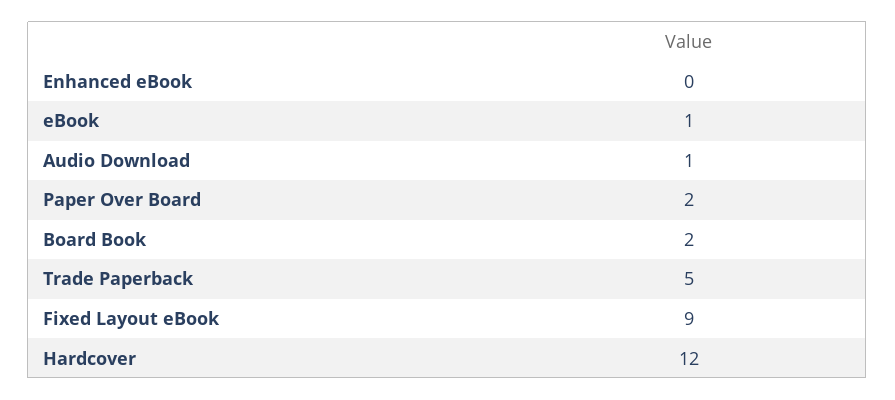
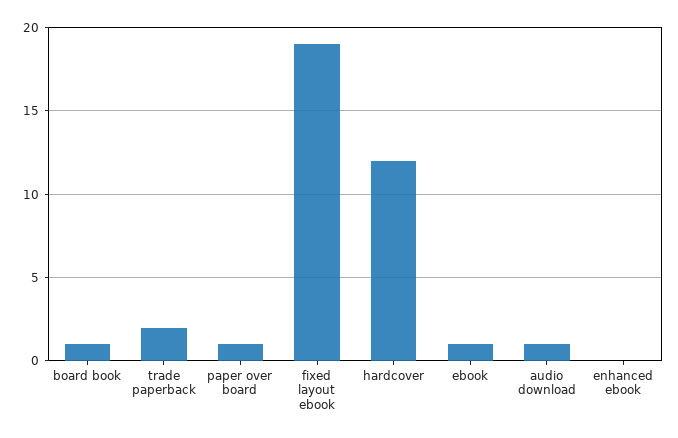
Paper Over Board: 2 -> 1
Board Book: 2 -> 1
Trade Paperback: 5 -> 2
Fixed Layout eBook: 9 -> 19

